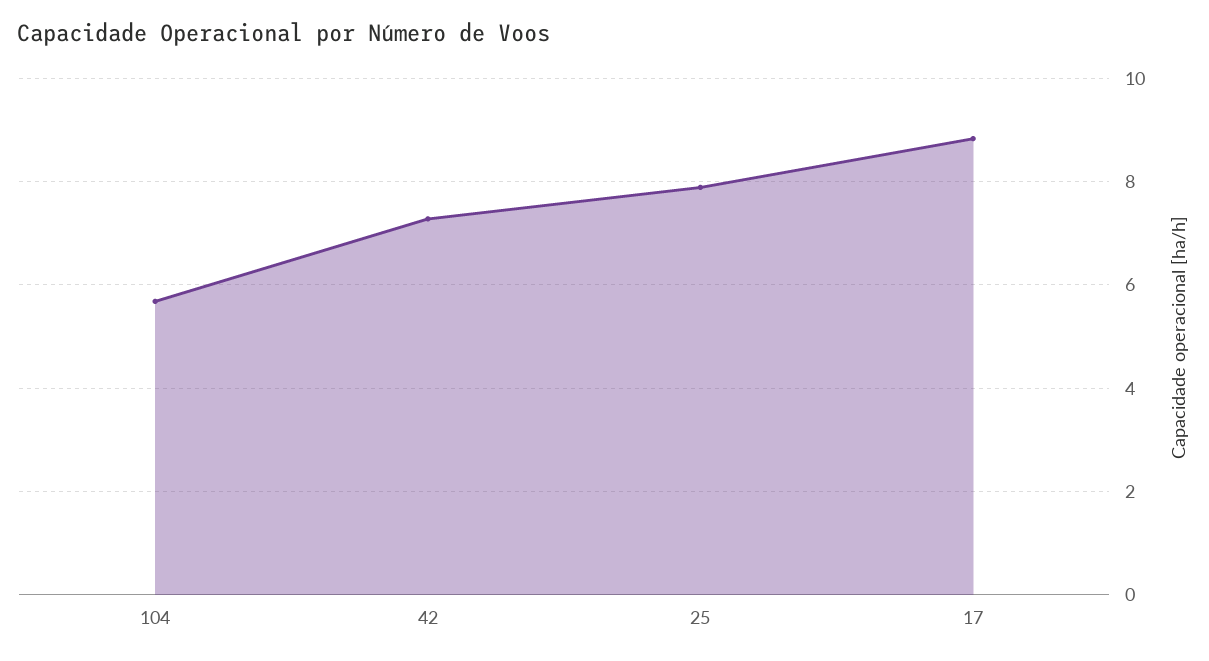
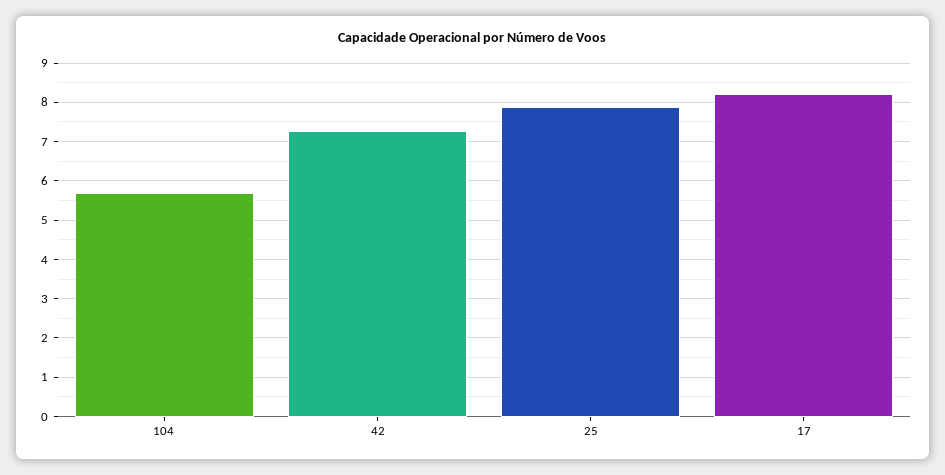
17: 8.8 -> 8.2

